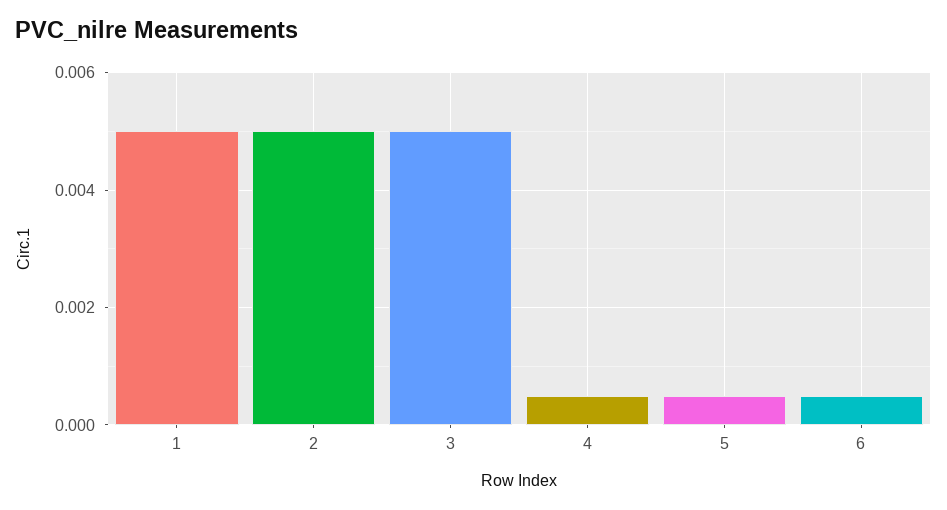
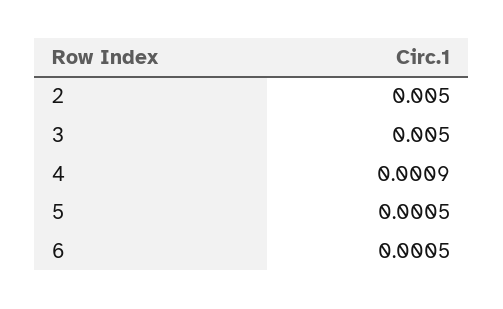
1: 0.005 -> none
4: 0.0005 -> 0.0009

